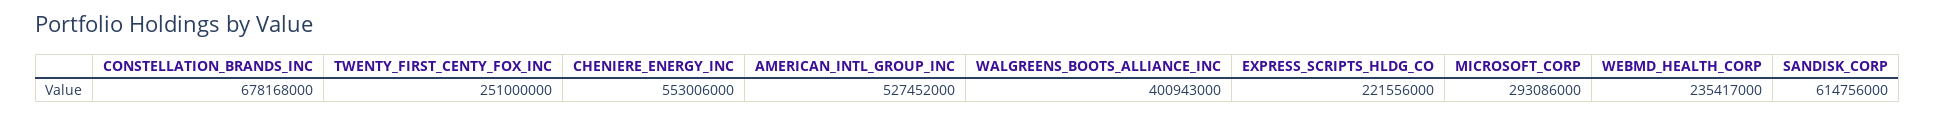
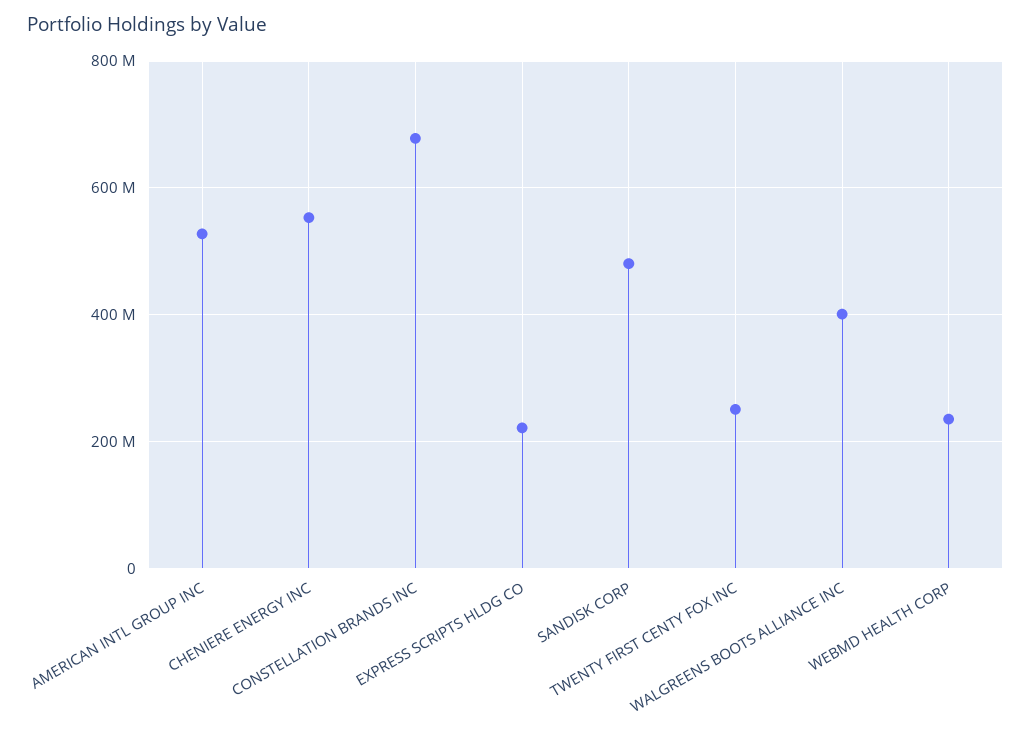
MICROSOFT_CORP: 293086000 -> none
SANDISK_CORP: 614756000 -> 480000000

